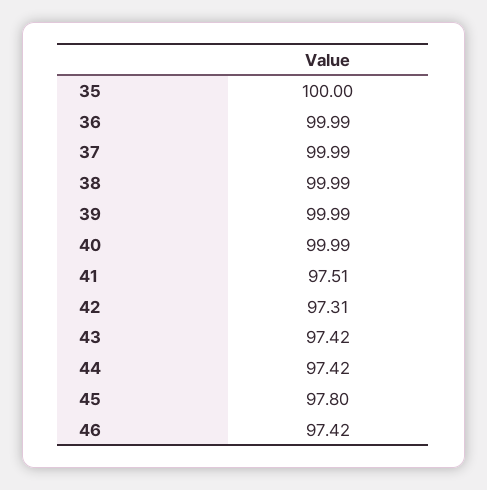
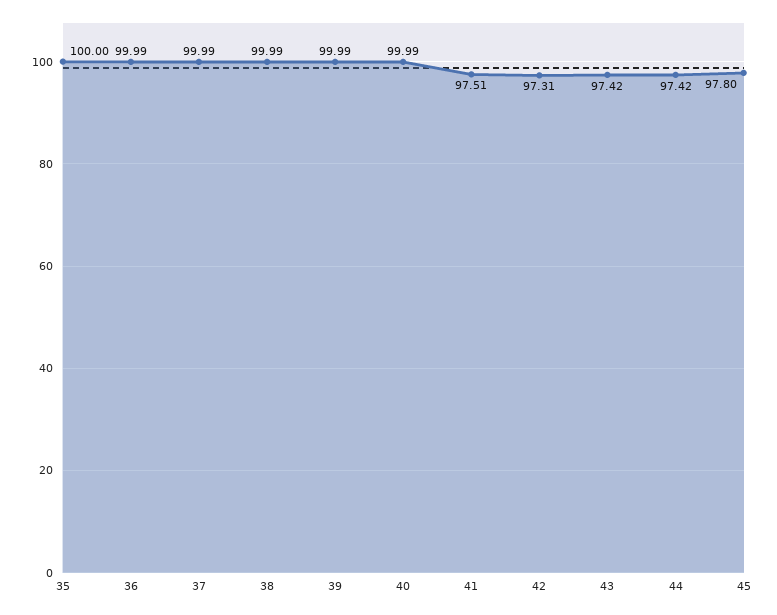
46: 97.42 -> none

